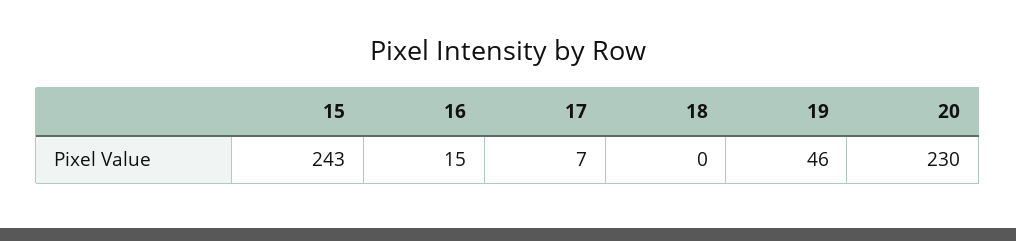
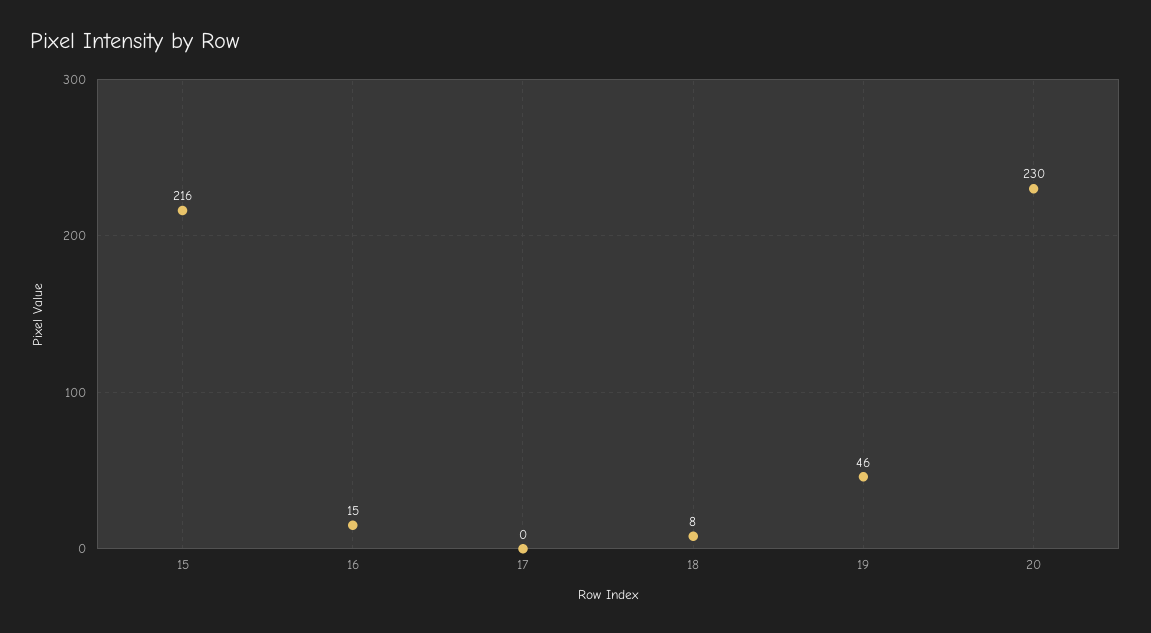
15: 243 -> 216
17: 7 -> 0
18: 0 -> 8

